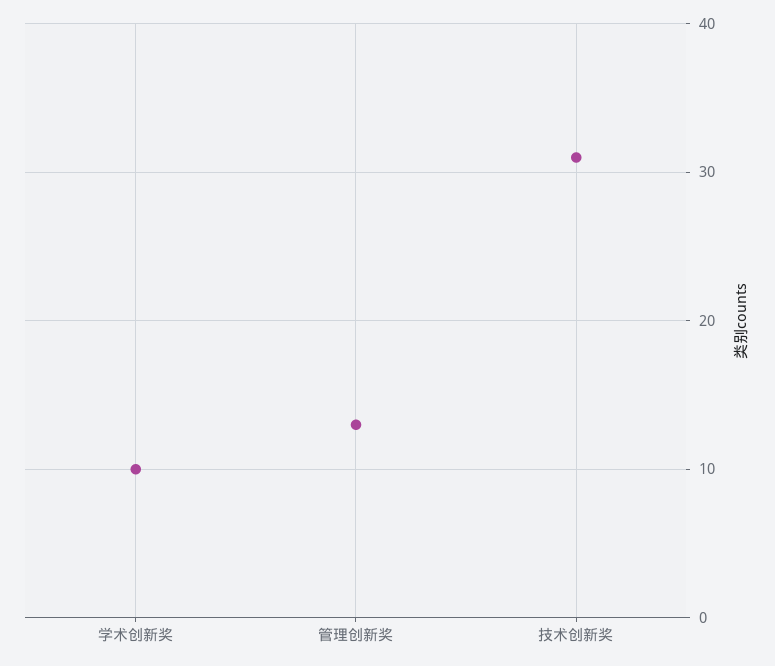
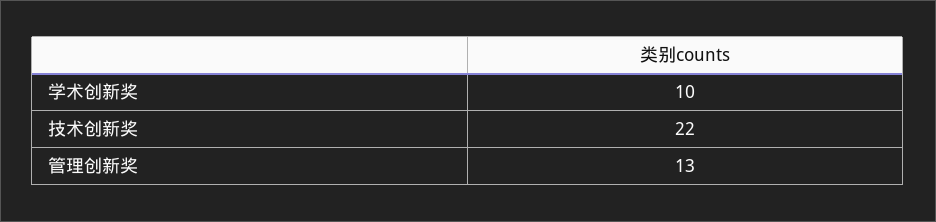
技术创新奖: 31 -> 22

